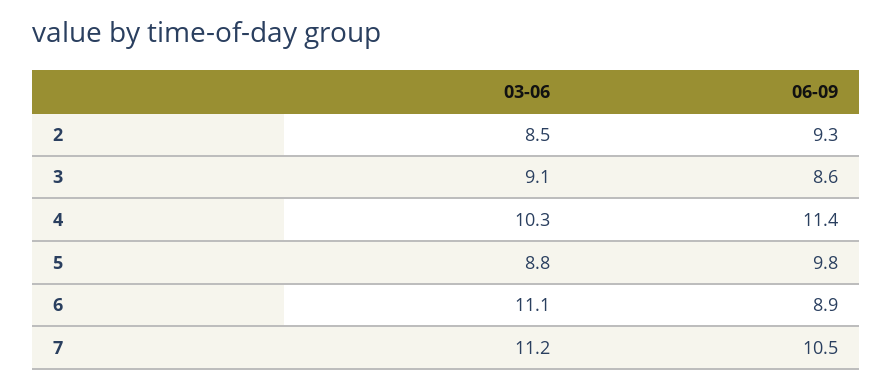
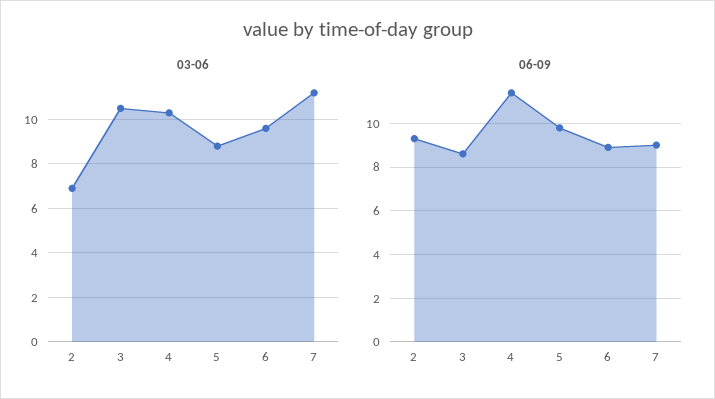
03-06, 2: 8.5 -> 7
03-06, 3: 9.1 -> 10.5
03-06, 6: 11.1 -> 9.5
06-09, 7: 10.5 -> 9

